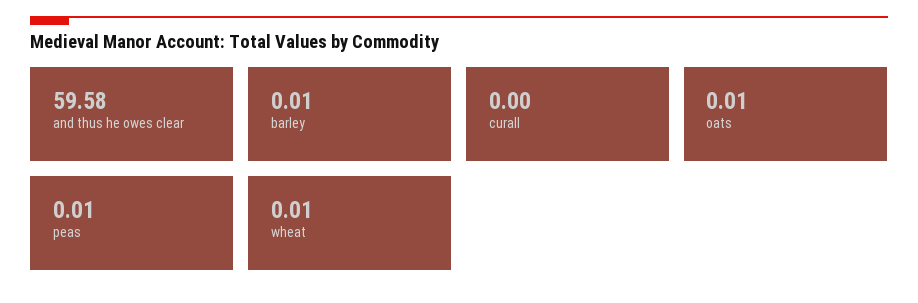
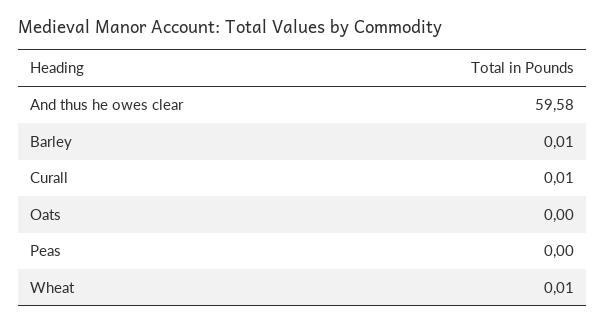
curall: 0 -> 0.01
oats: 0.01 -> 0
peas: 0.01 -> 0

